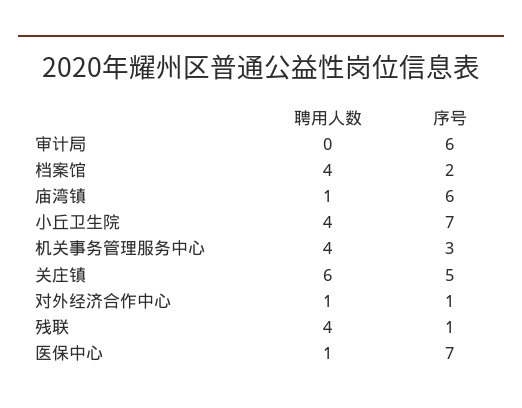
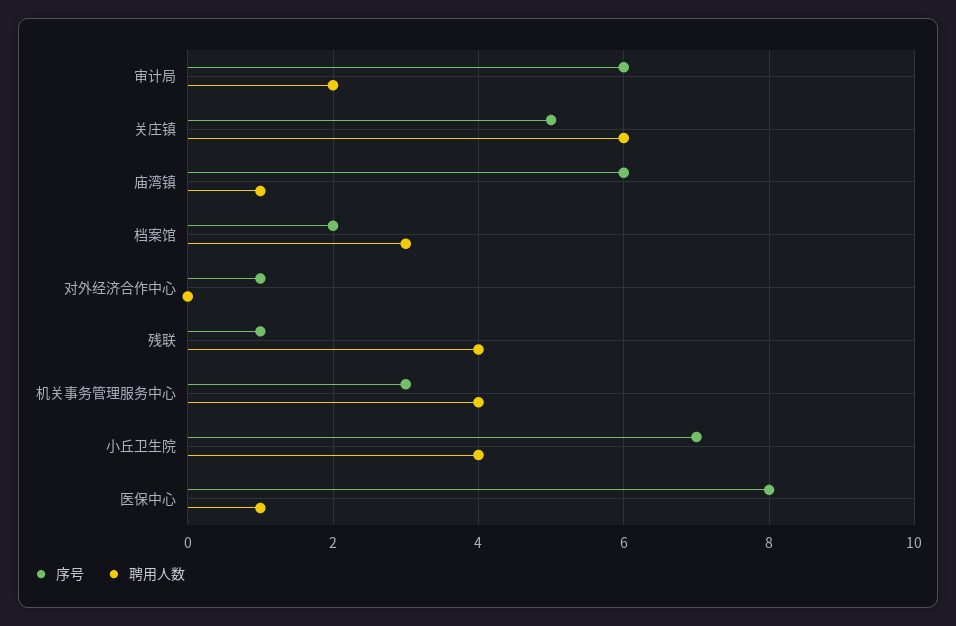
聘用人数, 审计局: 0 -> 2
聘用人数, 档案馆: 4 -> 3
聘用人数, 对外经济合作中心: 1 -> 0
序号, 医保中心: 7 -> 8

